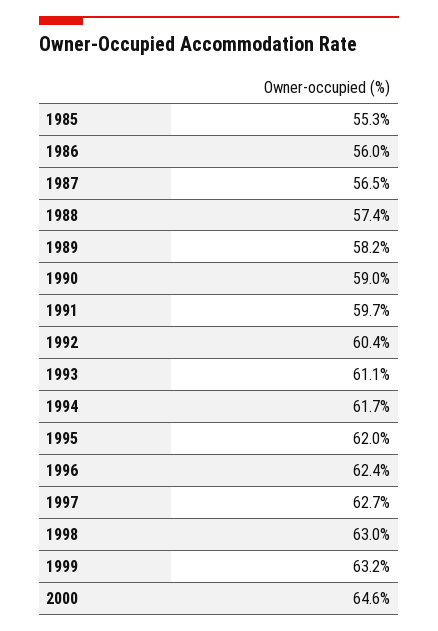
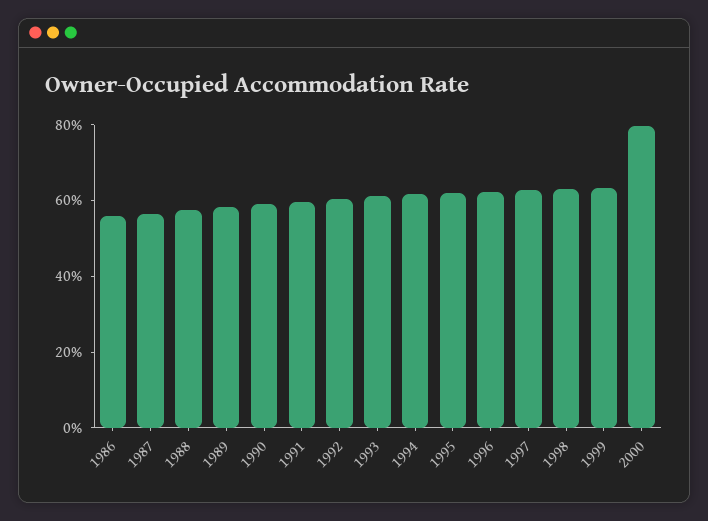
1985: 55.3 -> none
2000: 64.6 -> 80

